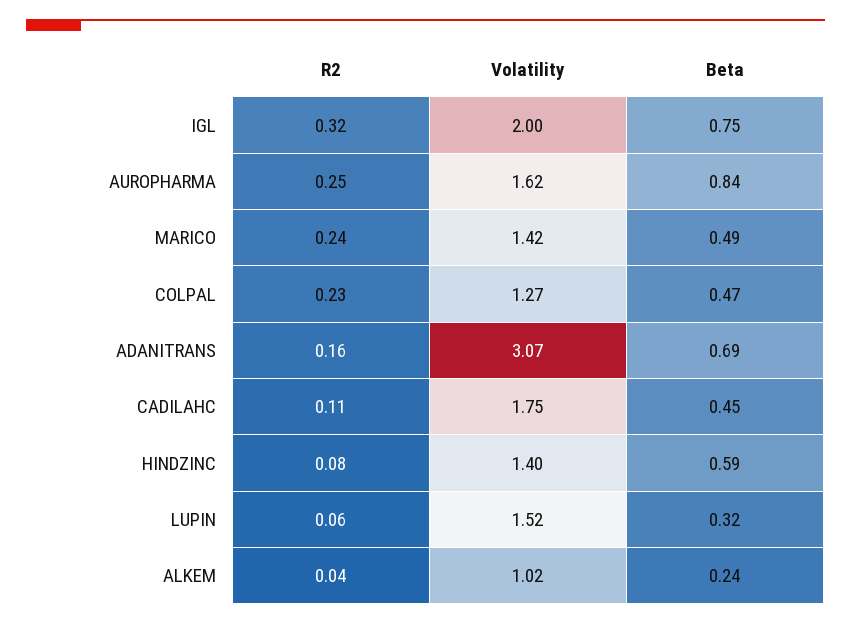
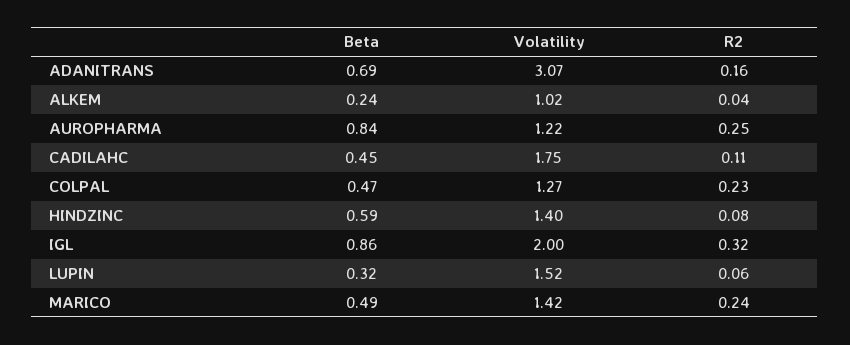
Beta, IGL: 0.75 -> 0.86
Volatility, AUROPHARMA: 1.62 -> 1.22

